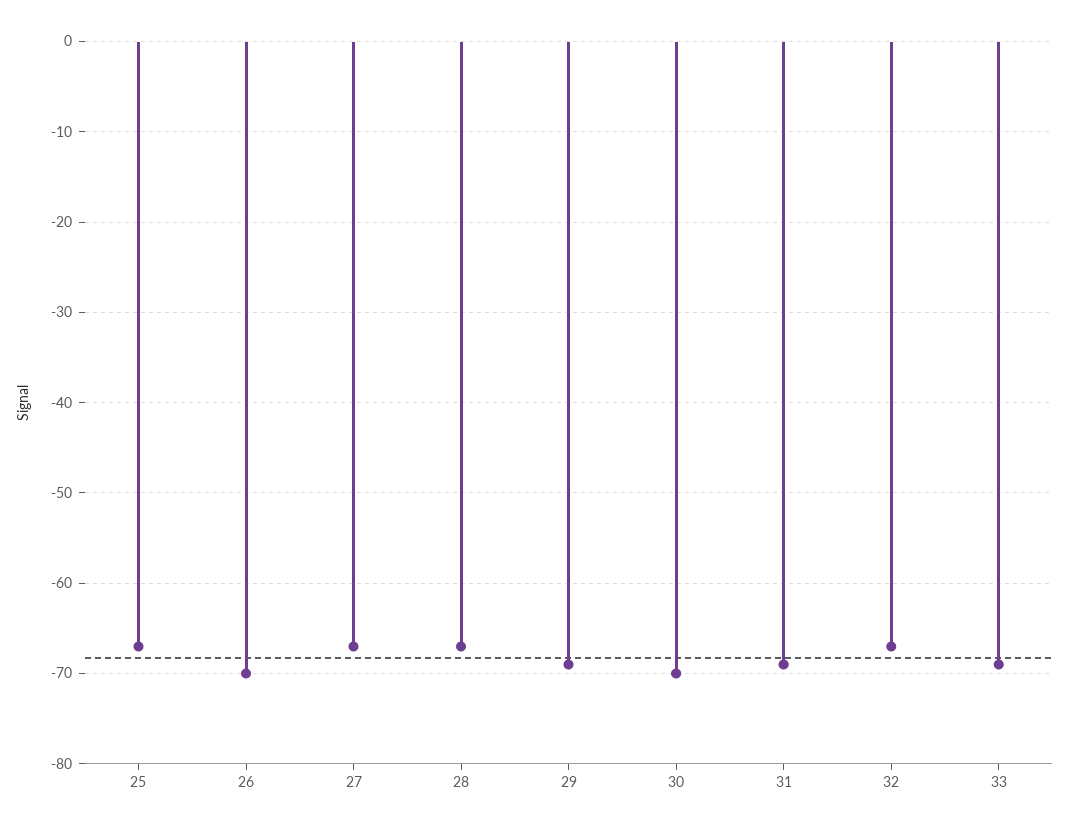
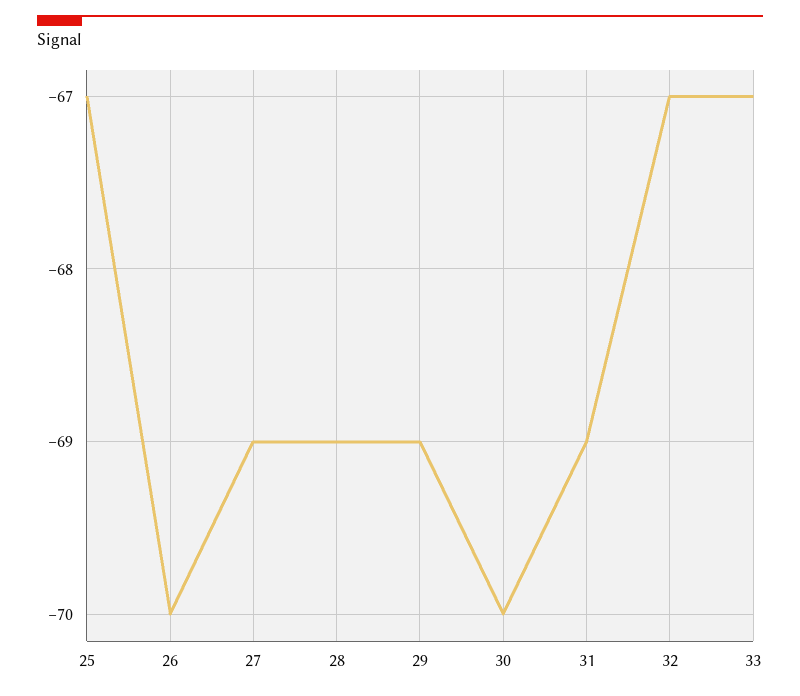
27: -67 -> -69
28: -67 -> -69
33: -69 -> -67

